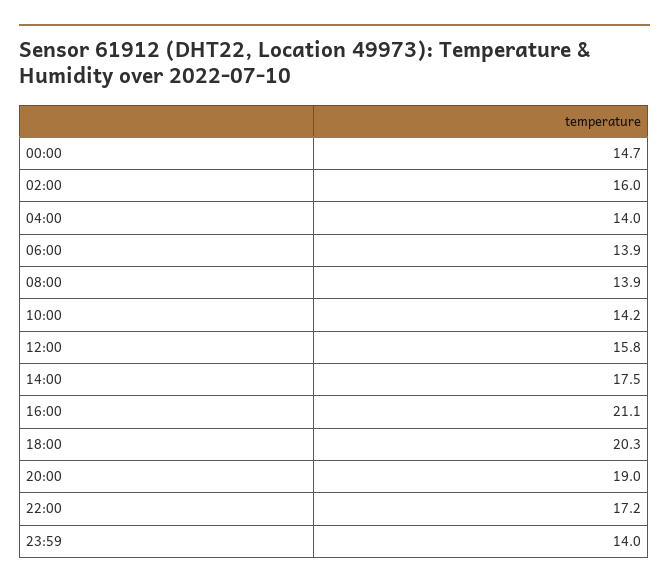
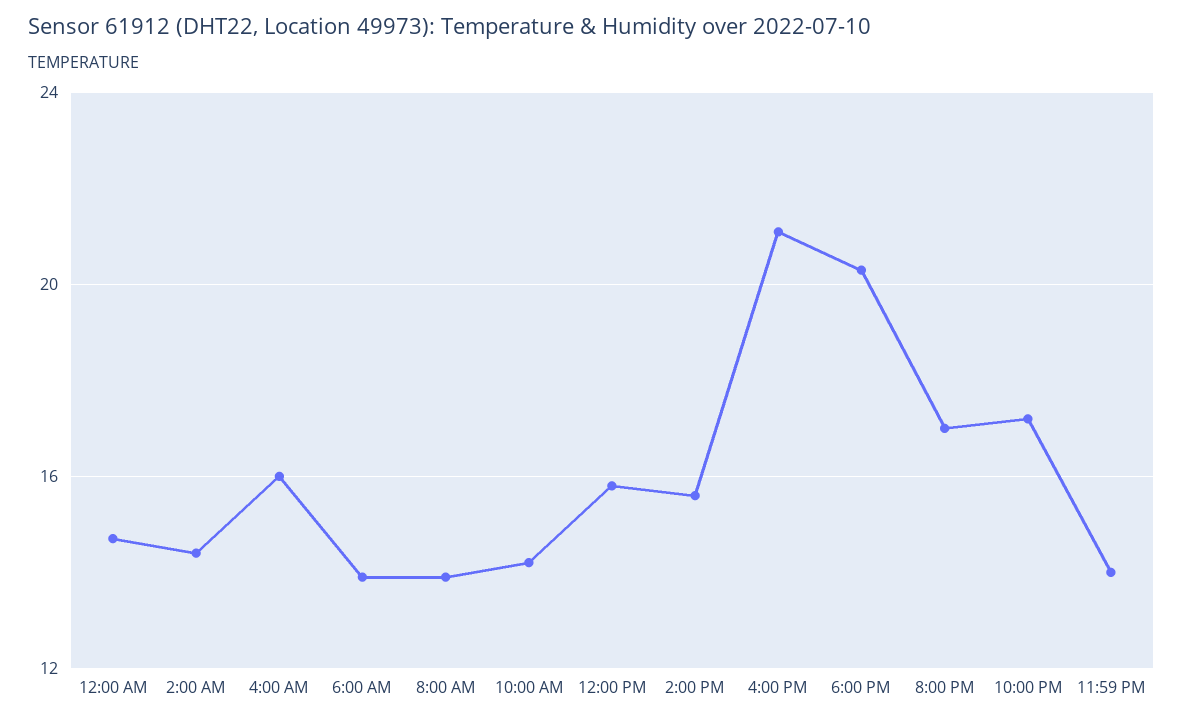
02:00: 16 -> 14.5
04:00: 14 -> 16
14:00: 17.5 -> 15.5
20:00: 19 -> 17

